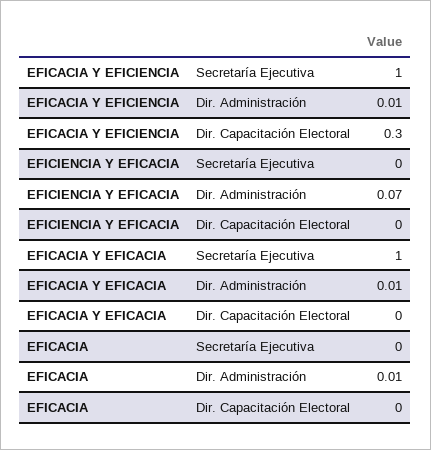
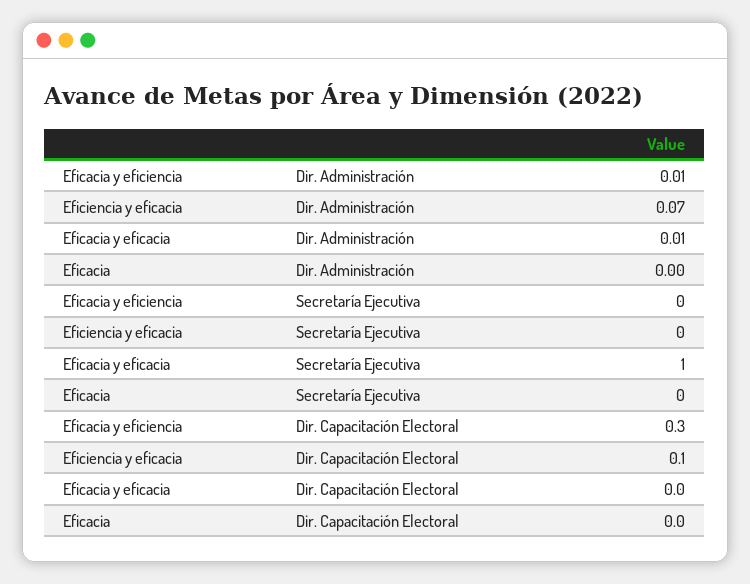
EFICACIA Y EFICIENCIA, Secretaría Ejecutiva: 1 -> 0
EFICIENCIA Y EFICACIA, Dir. Capacitación Electoral: 0 -> 0.1
EFICACIA, Dir. Administración: 0.01 -> 0

